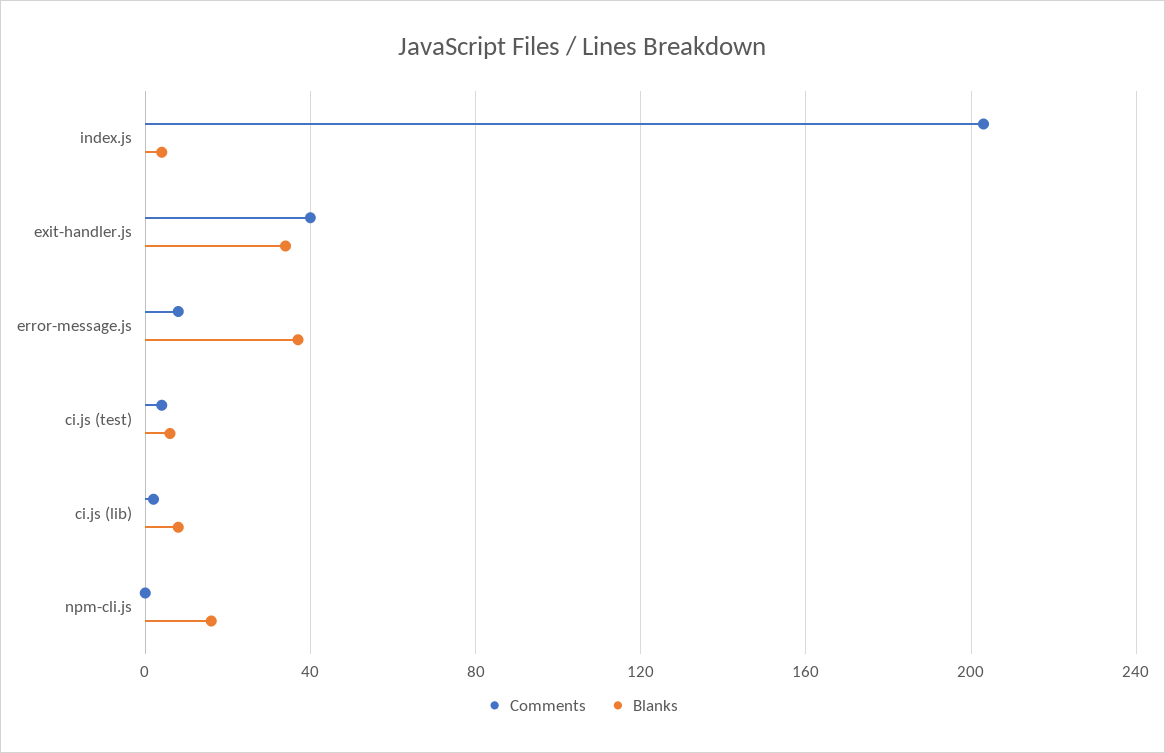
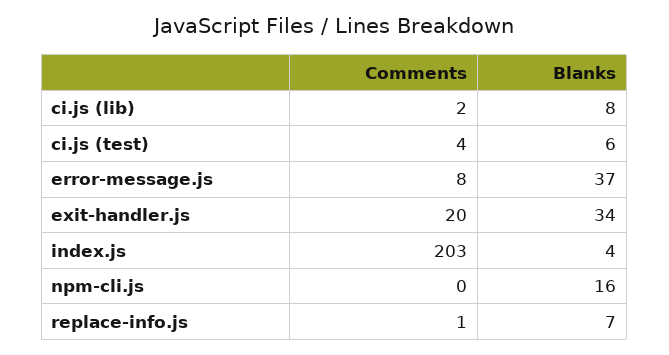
Comments, exit-handler.js: 40 -> 20
Comments, replace-info.js: none -> 1
Blanks, replace-info.js: none -> 7

